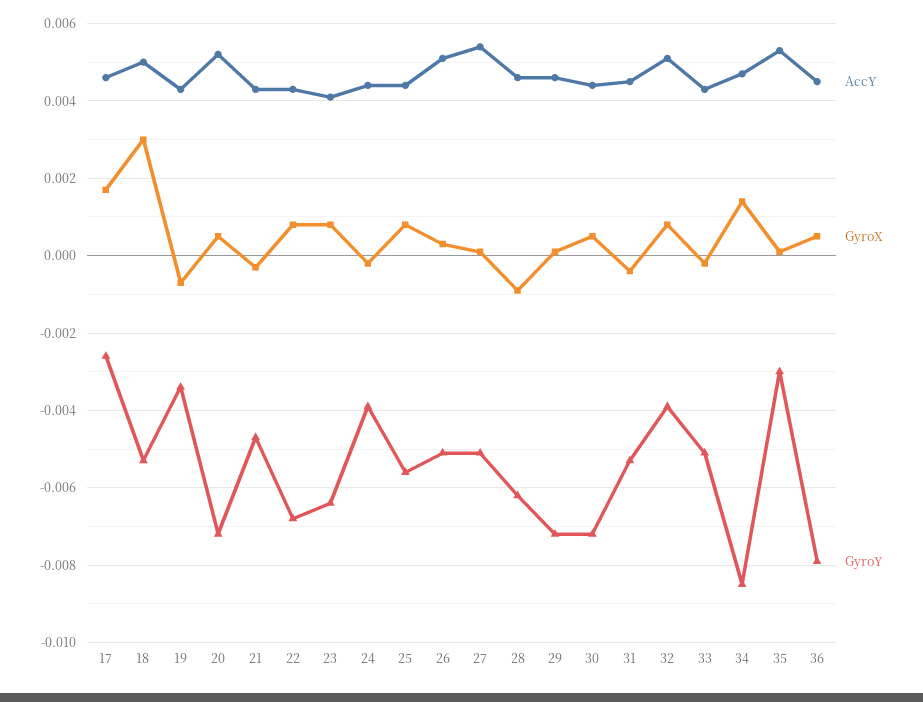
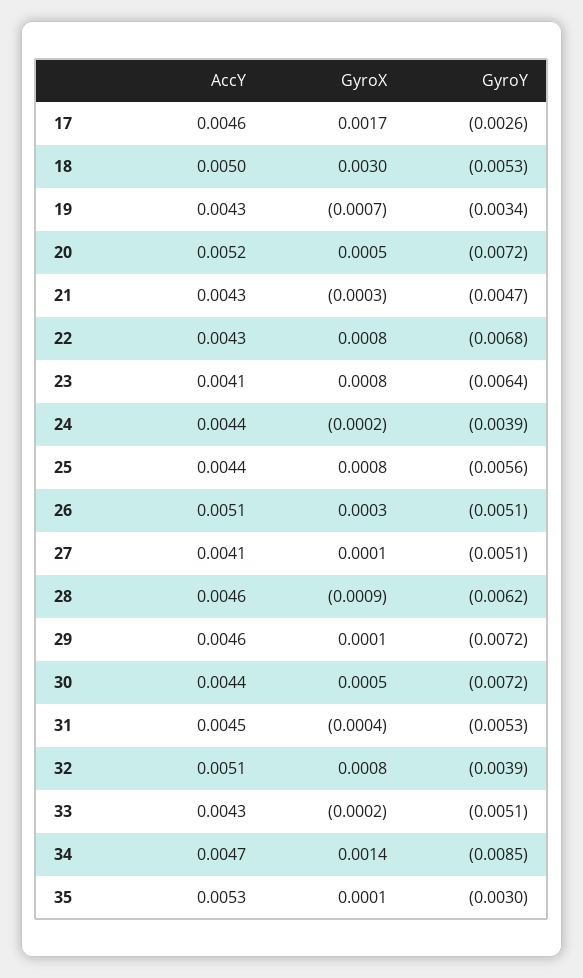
AccY, 27: 0.0055 -> 0.0041
AccY, 36: 0.0045 -> none
GyroX, 36: 0.0005 -> none
GyroY, 36: -0.008 -> none

